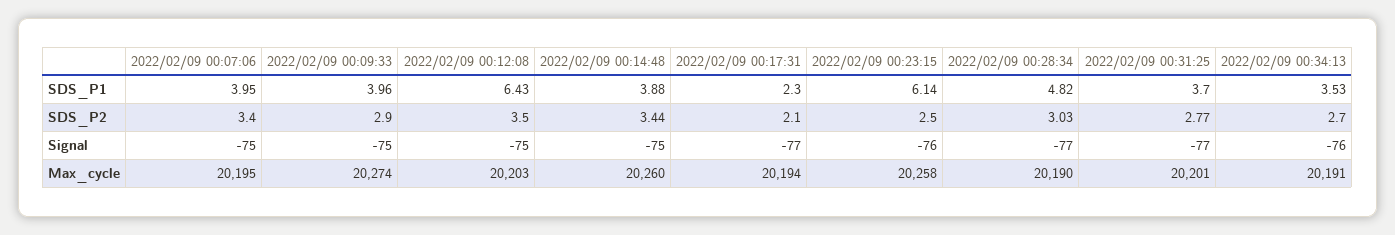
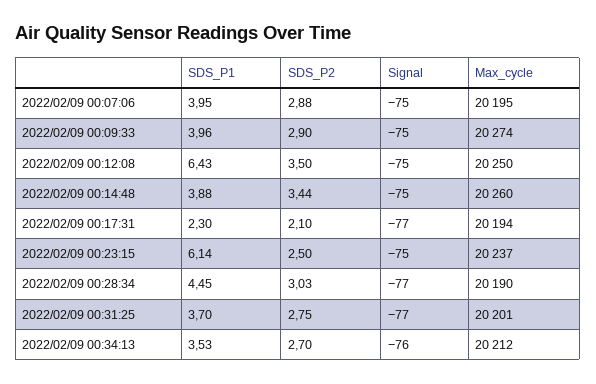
2022/02/09 00:28:34, SDS_P1: 4.82 -> 4.45
2022/02/09 00:07:06, SDS_P2: 3.4 -> 2.88
2022/02/09 00:31:25, SDS_P2: 2.77 -> 2.75
2022/02/09 00:23:15, Signal: -76 -> -75
2022/02/09 00:12:08, Max_cycle: 20203 -> 20250
2022/02/09 00:23:15, Max_cycle: 20258 -> 20237
2022/02/09 00:34:13, Max_cycle: 20191 -> 20212

